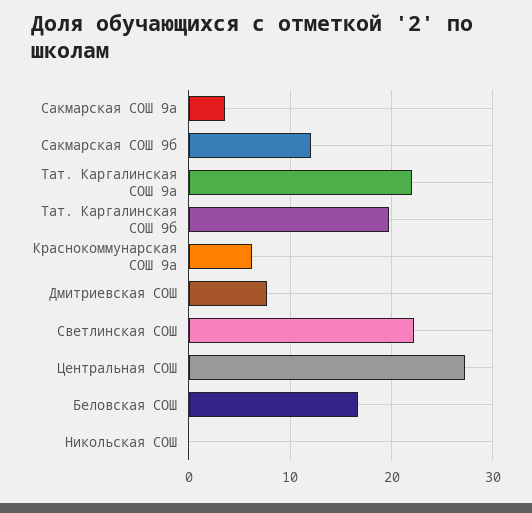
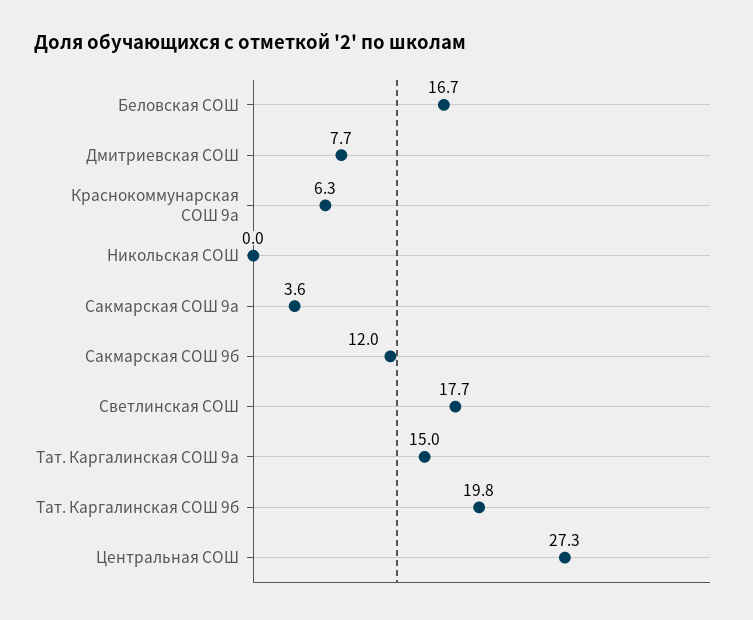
Тат. Каргалинская СОШ 9а: 22 -> 15
Светлинская СОШ: 22 -> 17.7

